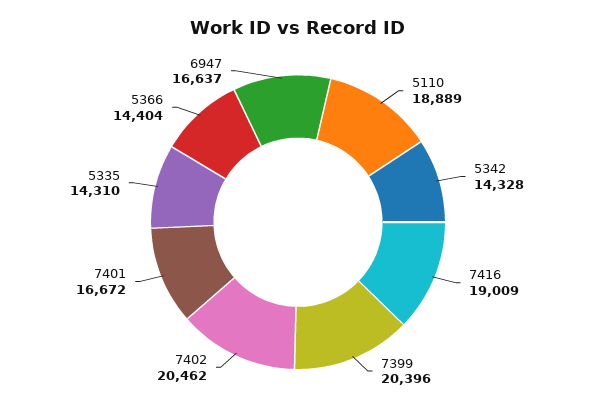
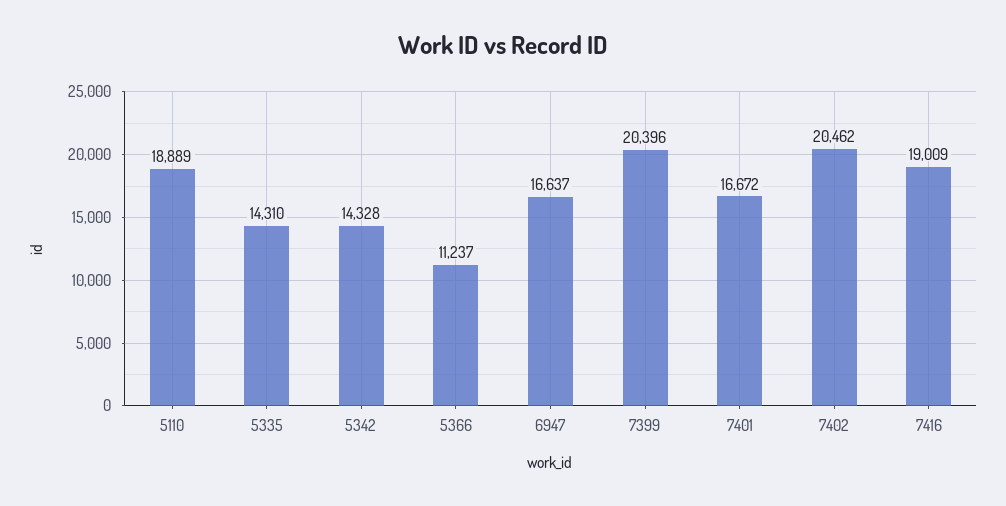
5366: 14404 -> 11237

